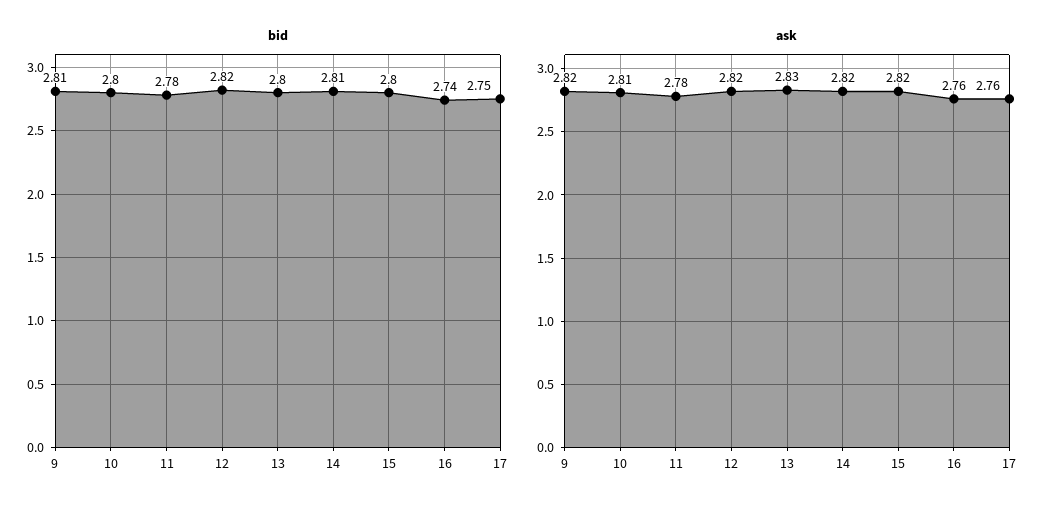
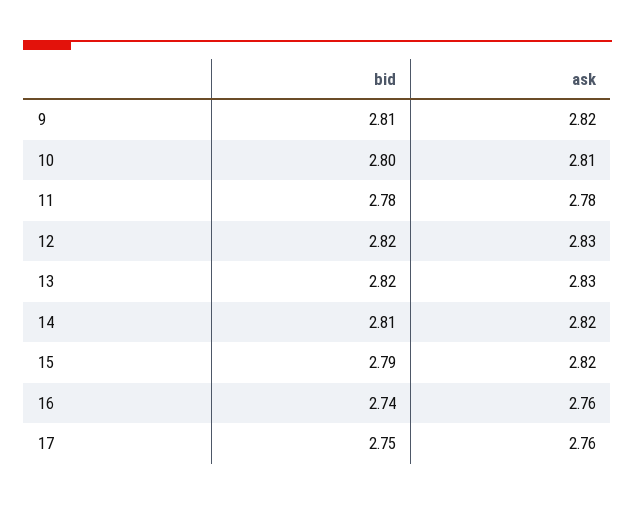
bid, 13: 2.8 -> 2.82
bid, 15: 2.8 -> 2.79
ask, 12: 2.82 -> 2.83

